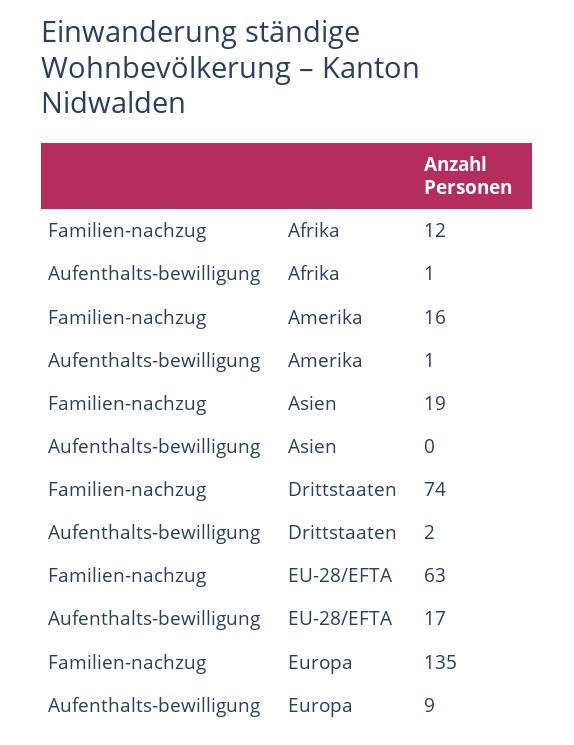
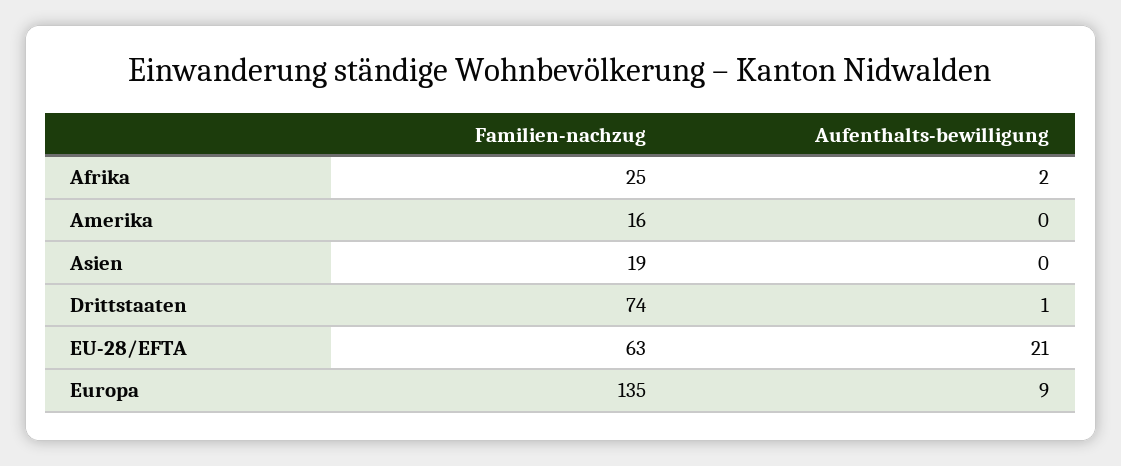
Familien-nachzug, Afrika: 12 -> 25
Aufenthalts-bewilligung, Afrika: 1 -> 2
Aufenthalts-bewilligung, Amerika: 1 -> 0
Aufenthalts-bewilligung, Drittstaaten: 2 -> 1
Aufenthalts-bewilligung, EU-28/EFTA: 17 -> 21

